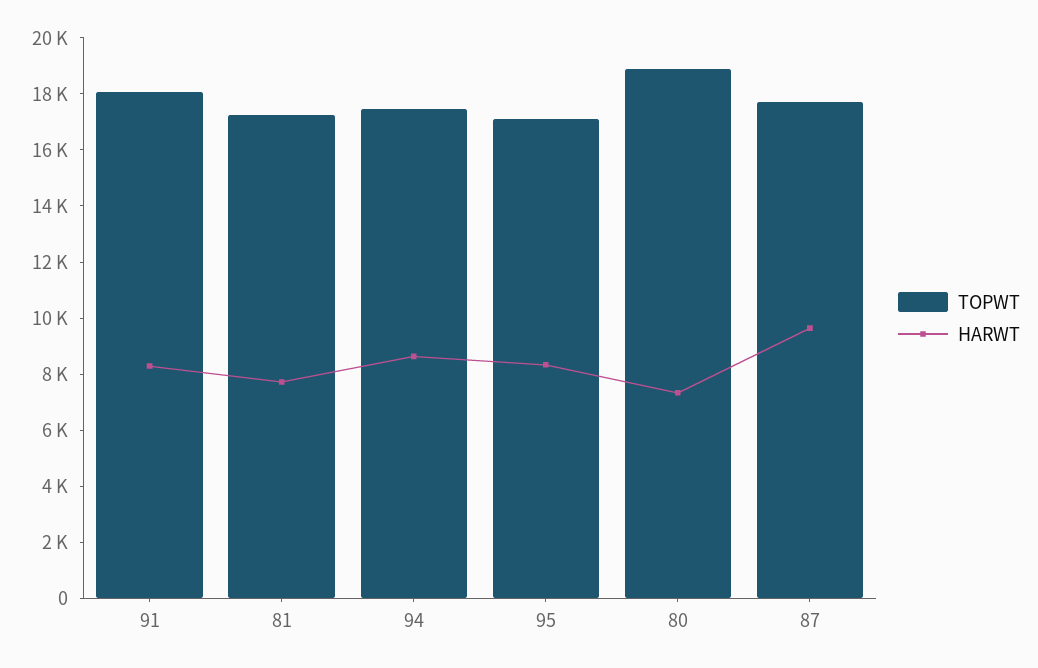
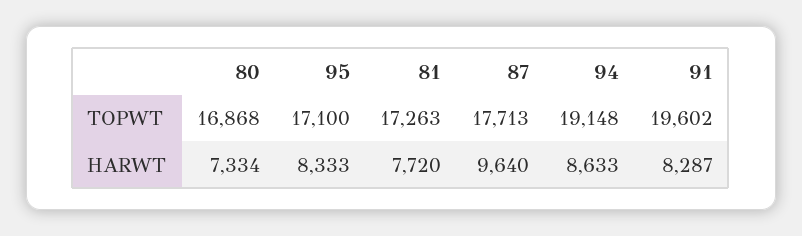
TOPWT, 91: 18000 -> 19602
TOPWT, 94: 17500 -> 19148
TOPWT, 80: 19000 -> 16868

